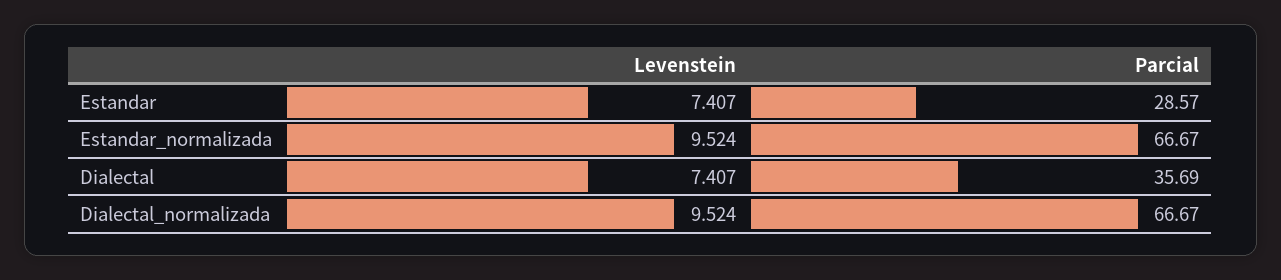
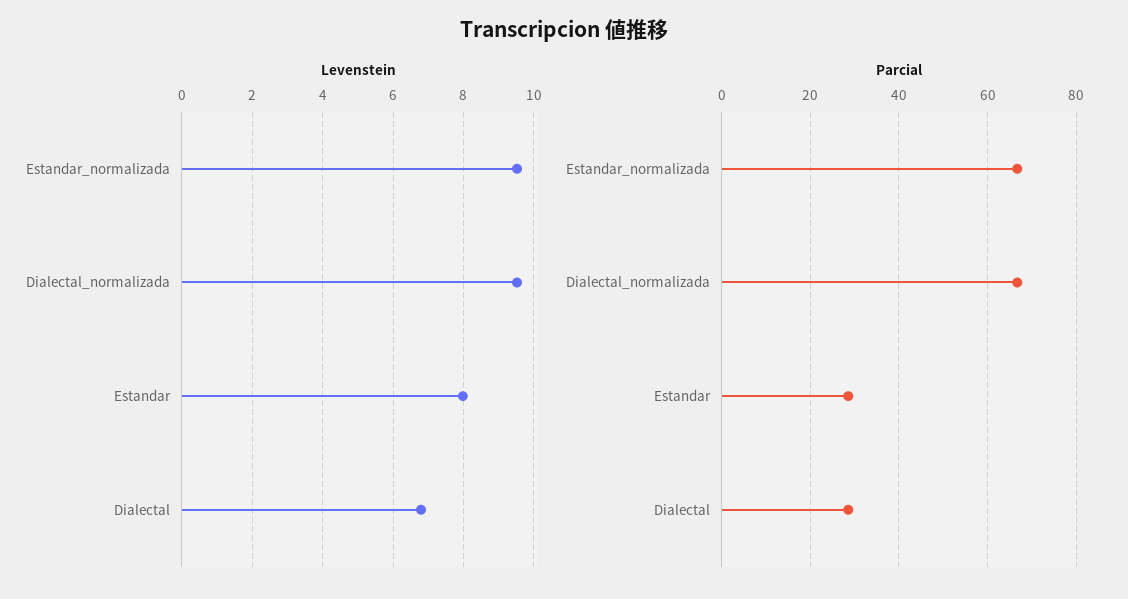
Levenstein, Estandar: 7.407 -> 8
Levenstein, Dialectal: 7.407 -> 6.8
Parcial, Dialectal: 35.69 -> 28

